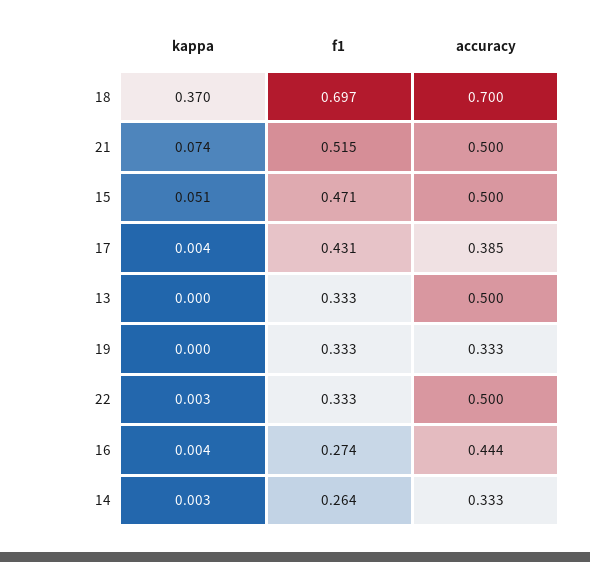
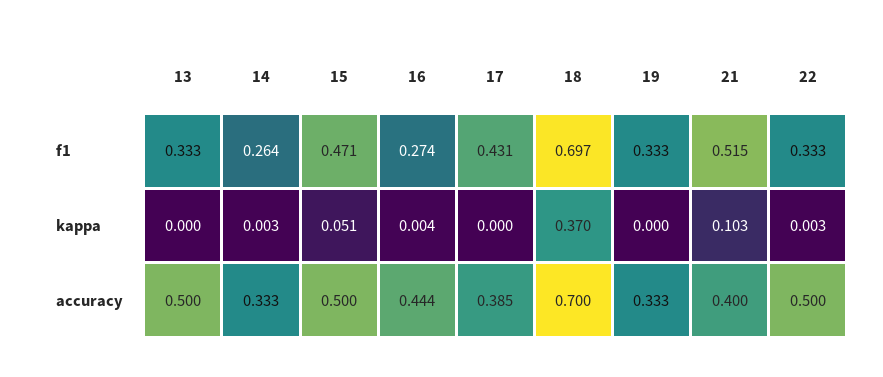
kappa, 21: 0.074 -> 0.103
accuracy, 21: 0.5 -> 0.4
kappa, 17: 0.004 -> 0

